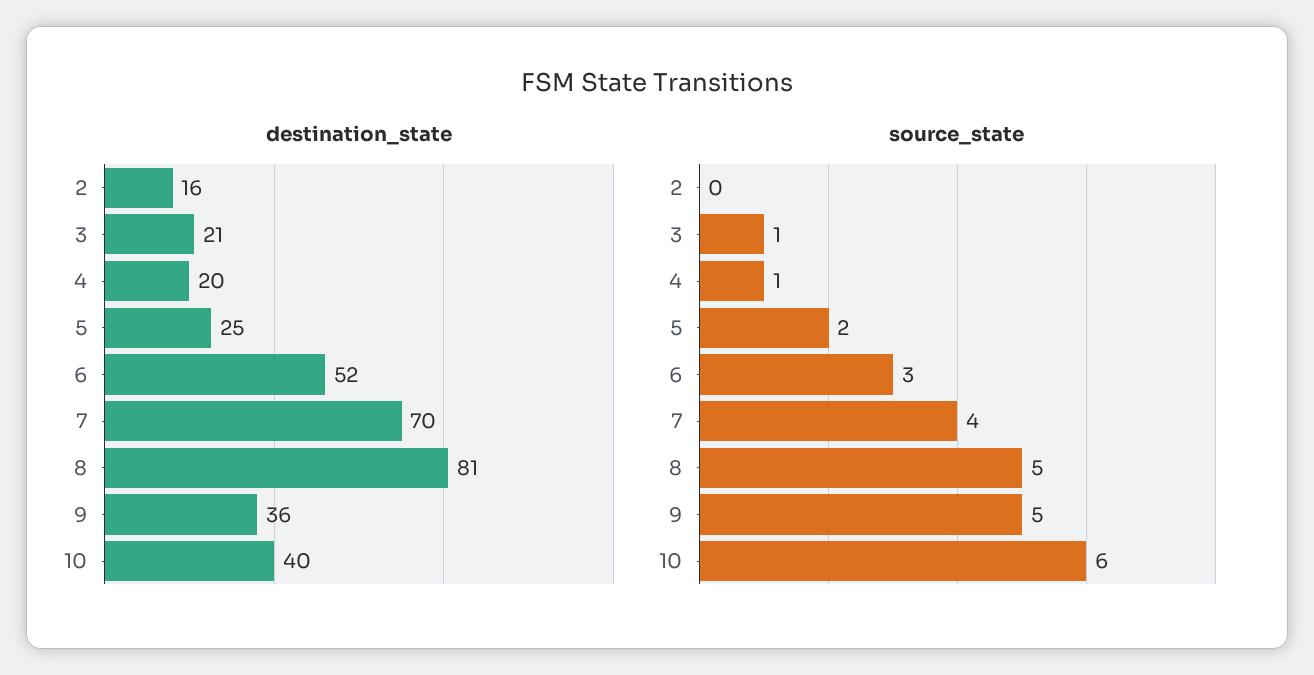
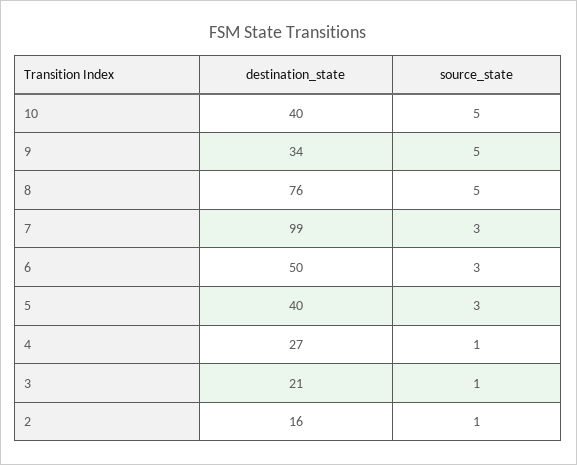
destination_state, 4: 20 -> 27
destination_state, 5: 25 -> 40
destination_state, 6: 52 -> 50
destination_state, 7: 70 -> 99
destination_state, 8: 81 -> 76
destination_state, 9: 36 -> 34
source_state, 2: 0 -> 1
source_state, 5: 2 -> 3
source_state, 7: 4 -> 3
source_state, 10: 6 -> 5

